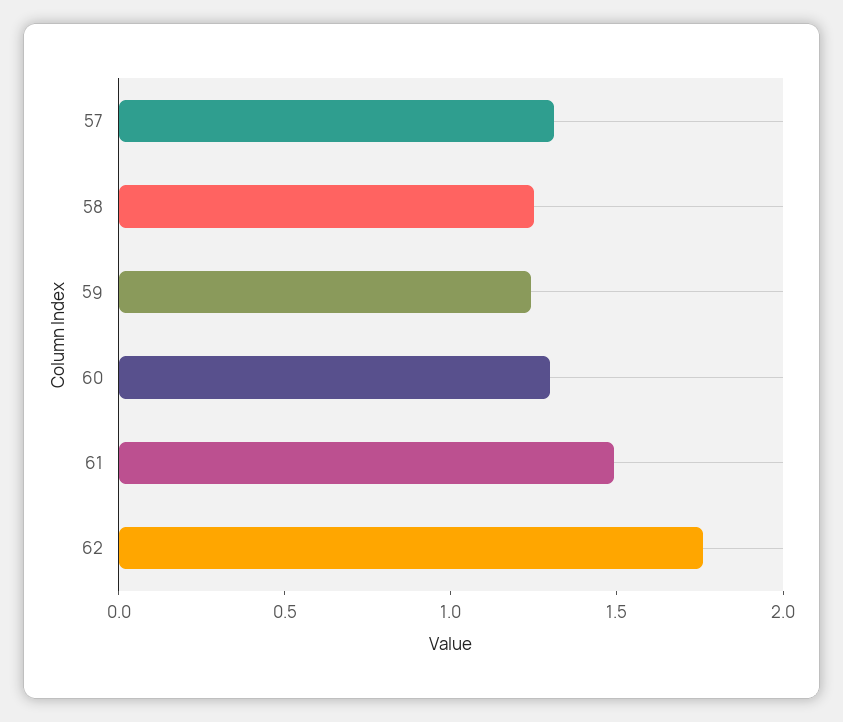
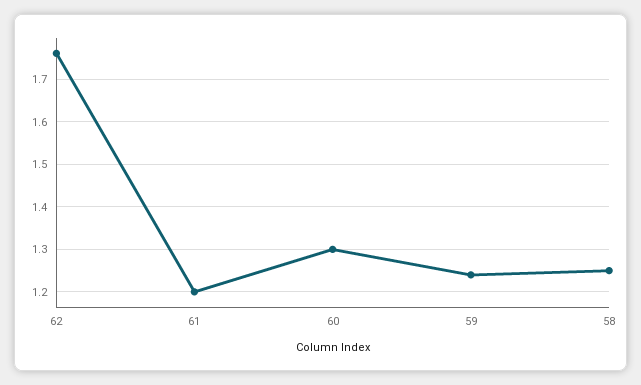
57: 1.3 -> none
61: 1.5 -> 1.2

